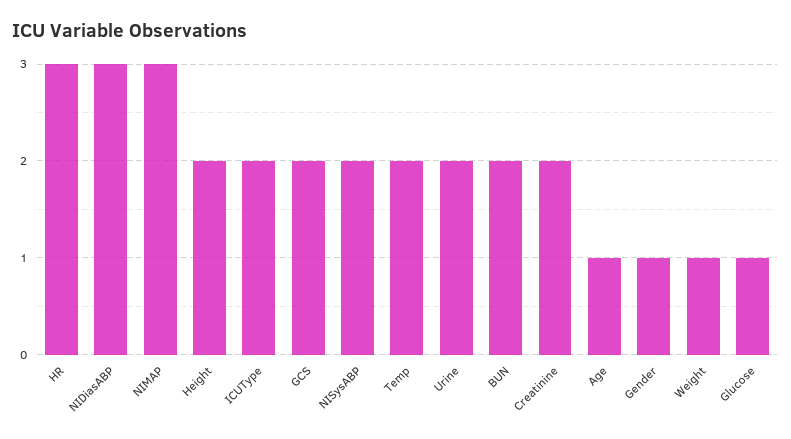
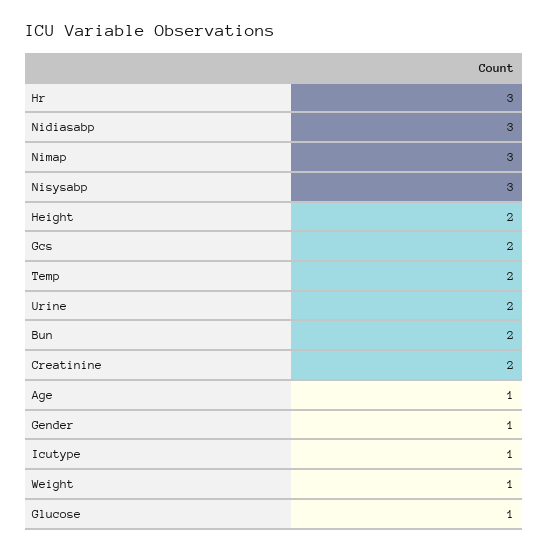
ICUType: 2 -> 1
NISysABP: 2 -> 3

